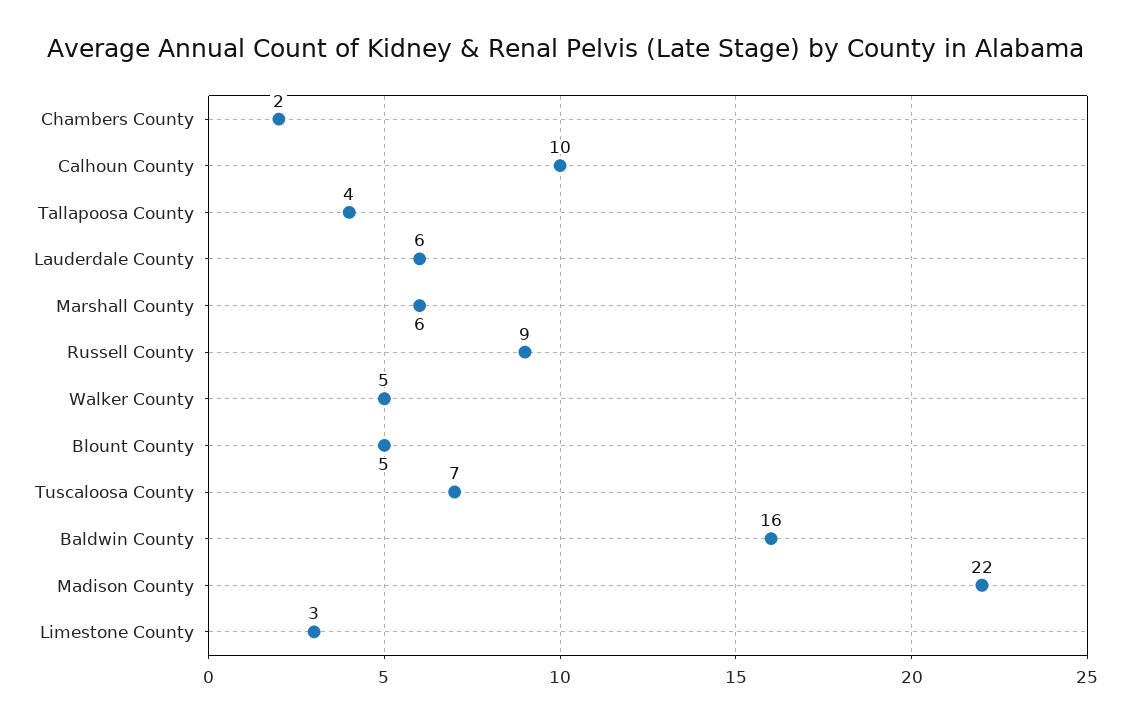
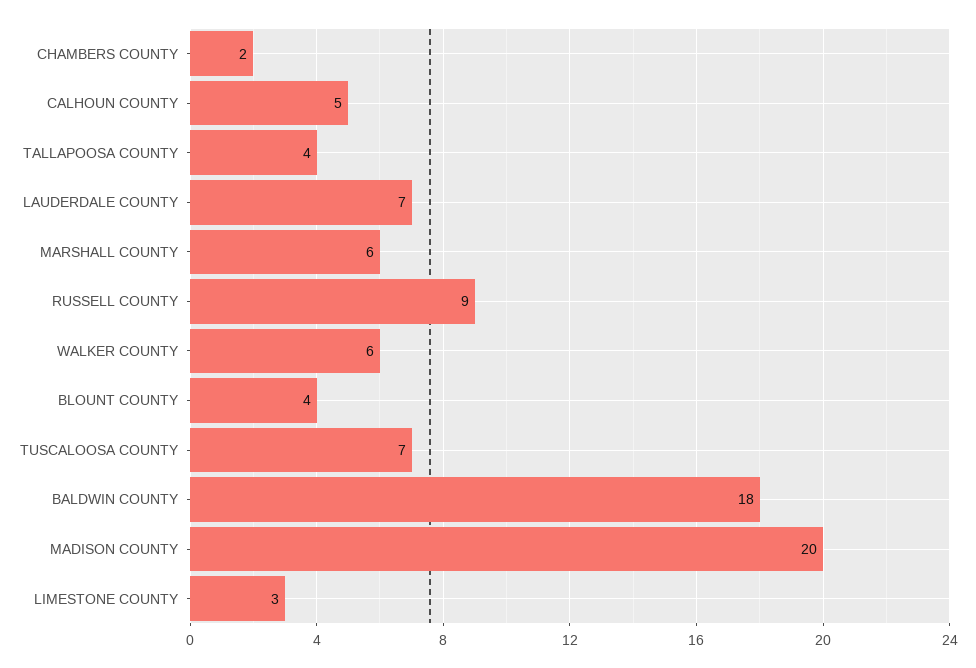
Calhoun County: 10 -> 5
Lauderdale County: 6 -> 7
Walker County: 5 -> 6
Blount County: 5 -> 4
Baldwin County: 16 -> 18
Madison County: 22 -> 20

